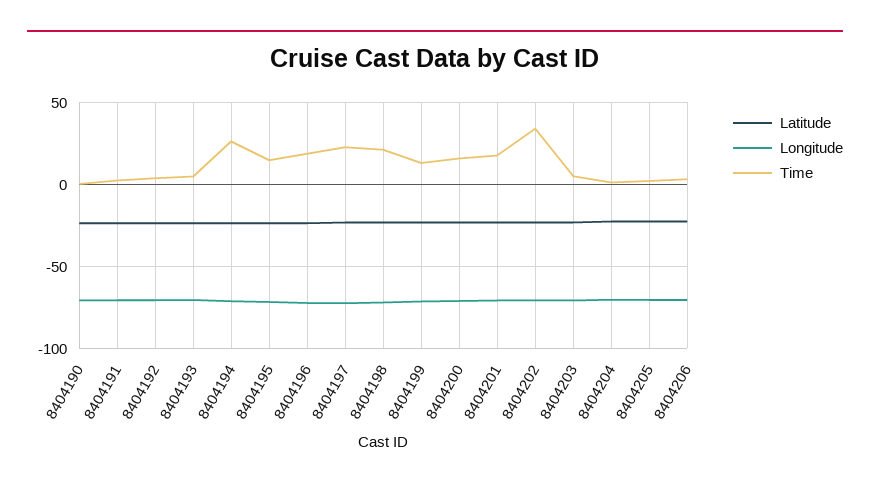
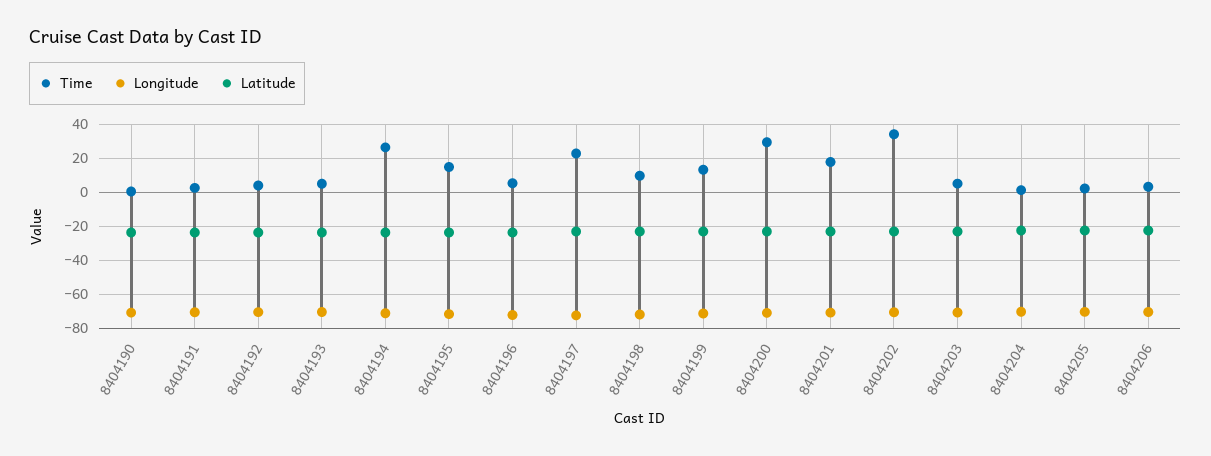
Time, 8404196: 20 -> 5
Time, 8404198: 20 -> 10
Time, 8404200: 15 -> 30

